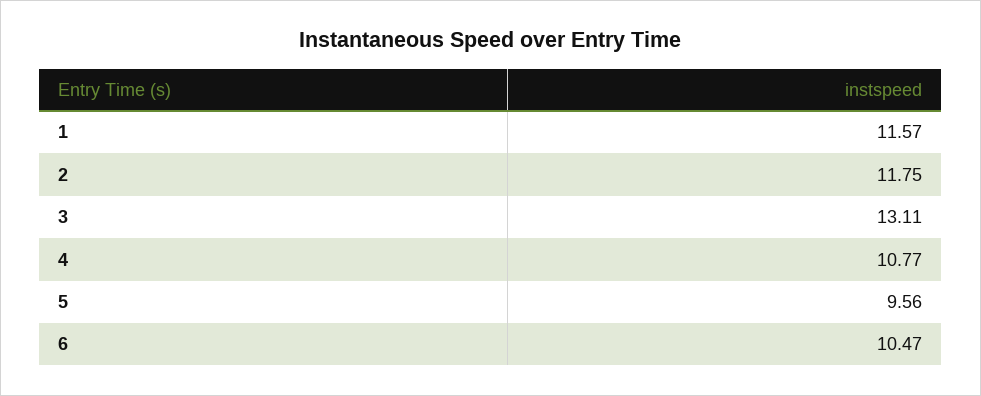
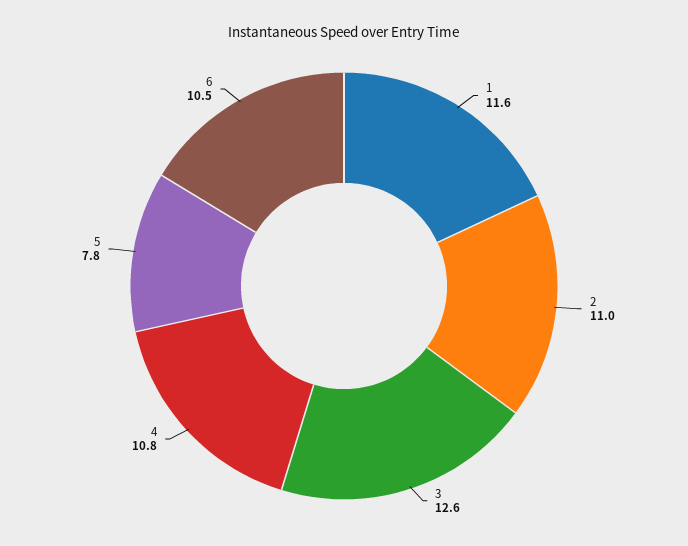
2: 11.75 -> 11
3: 13.11 -> 12.6
5: 9.56 -> 7.8

